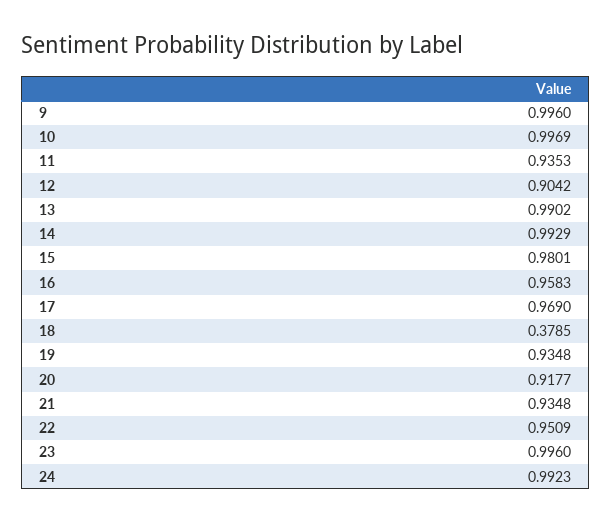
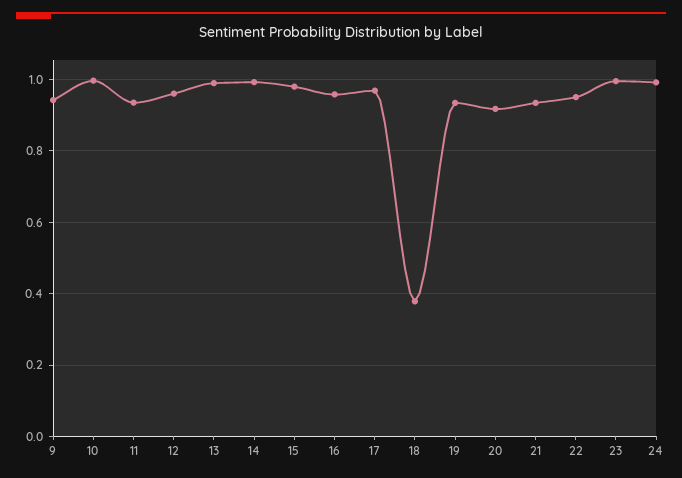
9: 0.996 -> 0.94
12: 0.9042 -> 0.96

